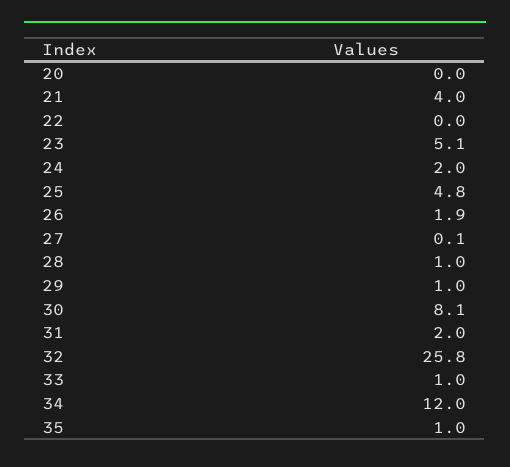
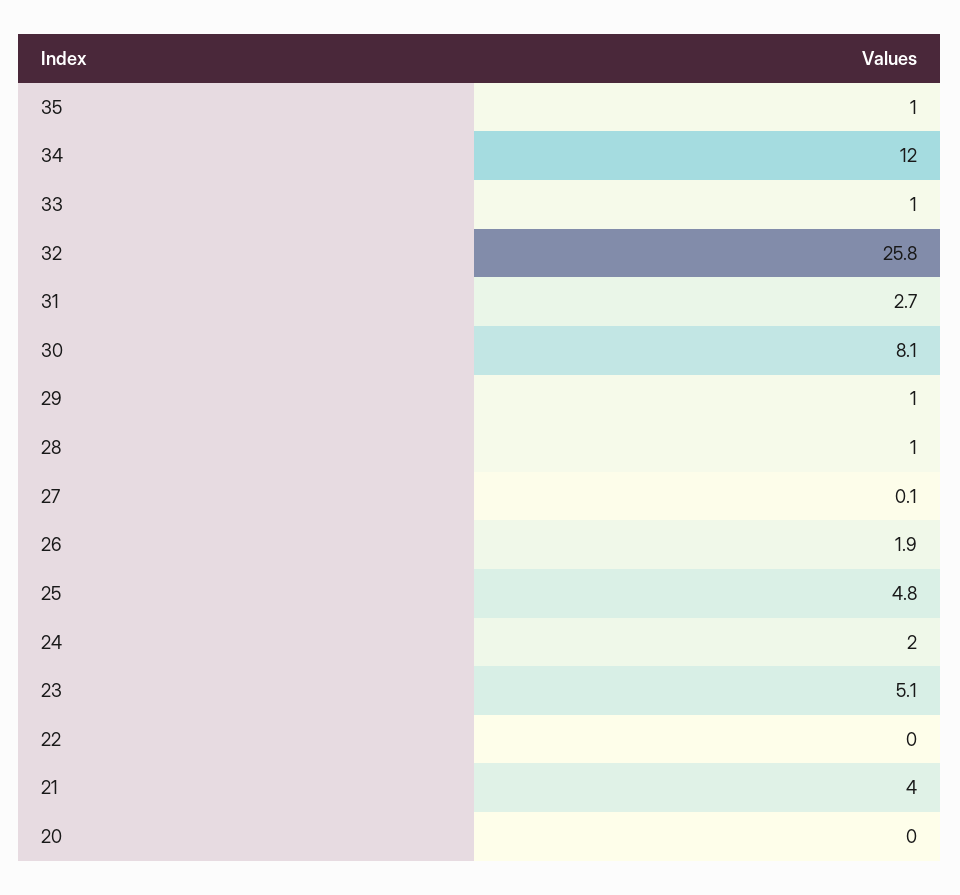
31: 2 -> 2.7

